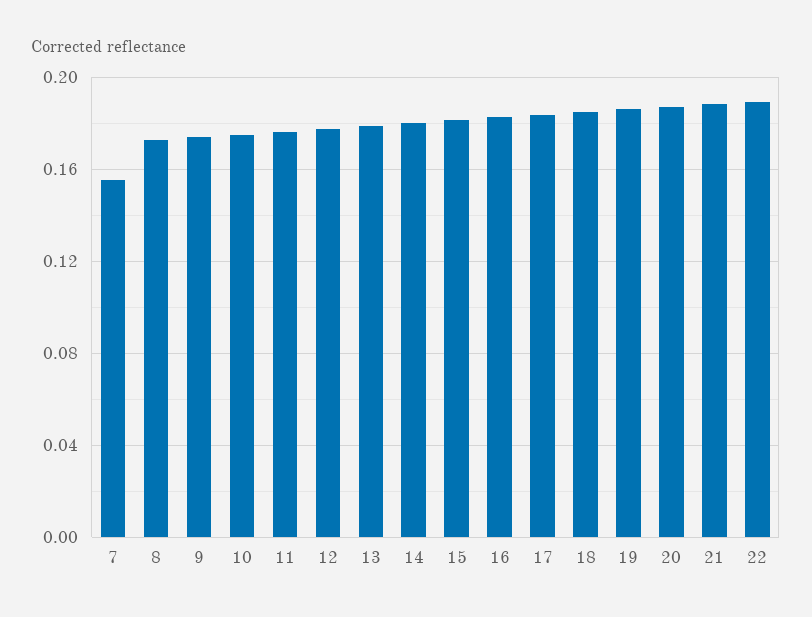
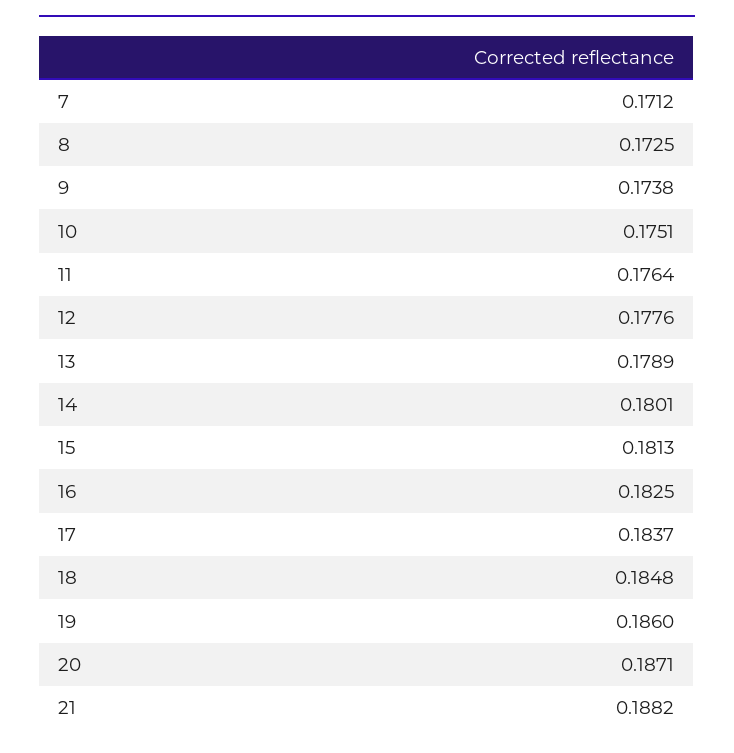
7: 0.155 -> 0.1712
22: 0.19 -> none

